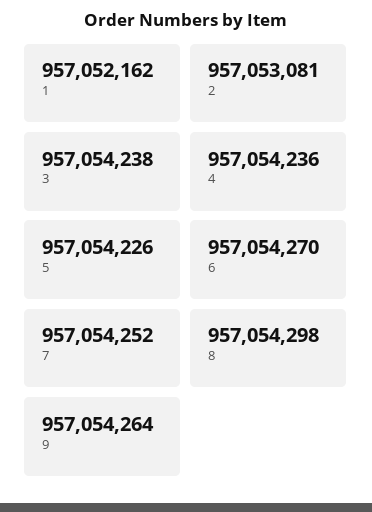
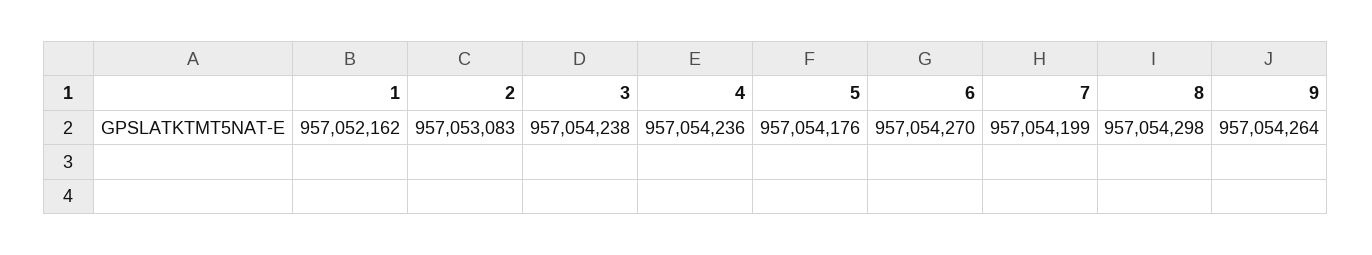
2: 957053081 -> 957053083
5: 957054226 -> 957054176
7: 957054252 -> 957054199

